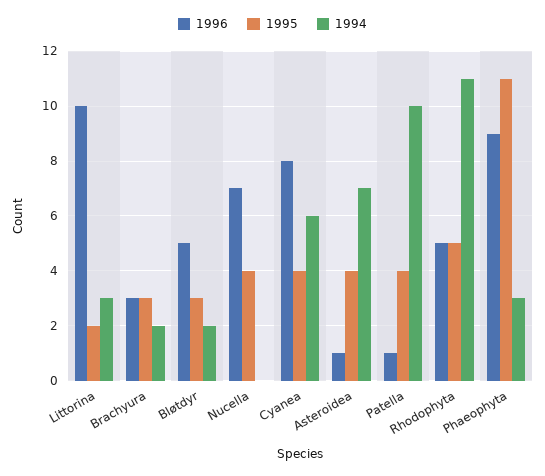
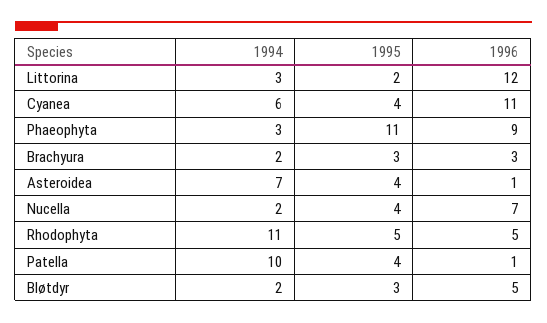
1996, Littorina: 10 -> 12
1994, Nucella: 0 -> 2
1996, Cyanea: 8 -> 11

